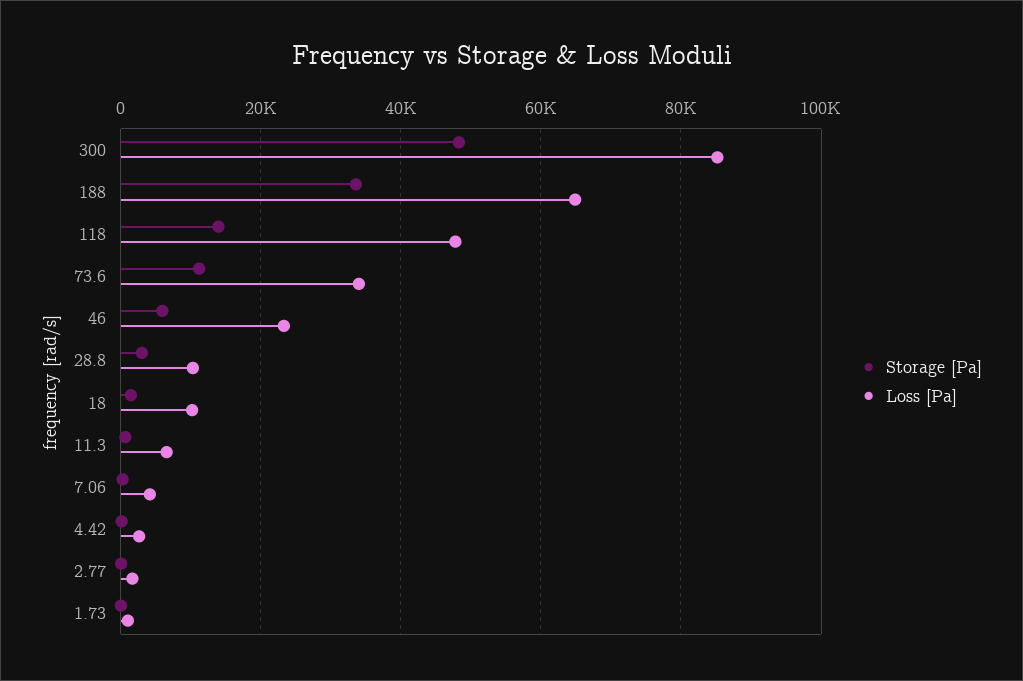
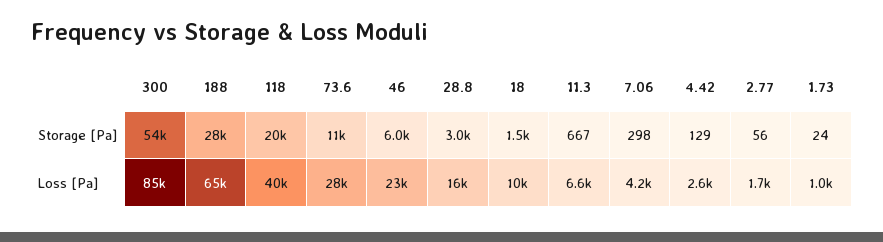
Storage [Pa], 300: 48000 -> 54000
Storage [Pa], 188: 34000 -> 28000
Storage [Pa], 118: 14000 -> 20000
Loss [Pa], 118: 48000 -> 40000
Loss [Pa], 73.6: 34000 -> 28000
Loss [Pa], 28.8: 10000 -> 16000

